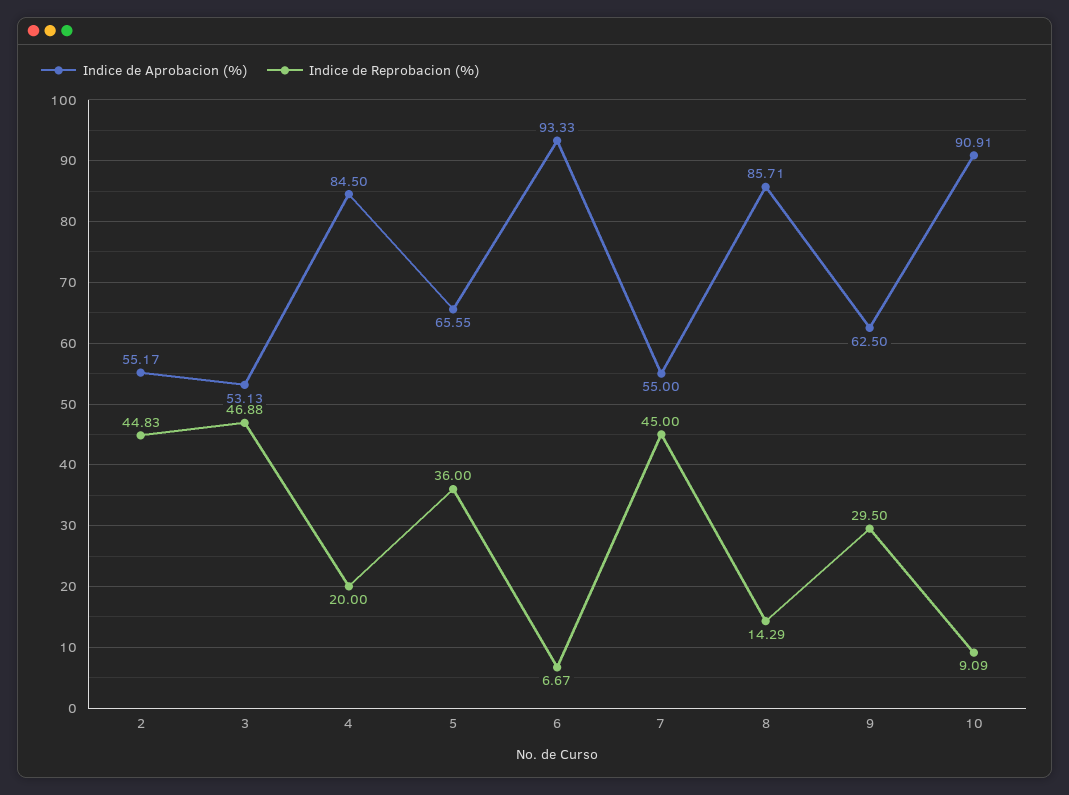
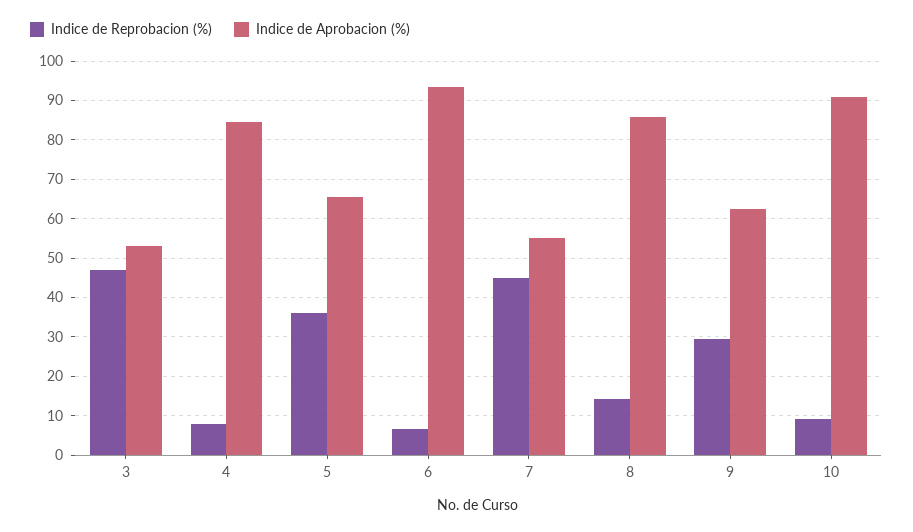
Indice de Aprobacion (%), 2: 55.17 -> none
Indice de Reprobacion (%), 2: 44.83 -> none
Indice de Reprobacion (%), 4: 20 -> 8

